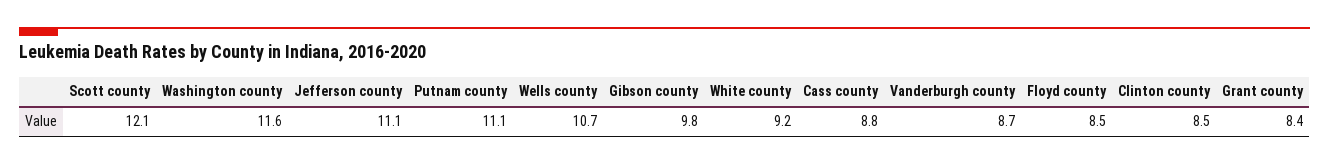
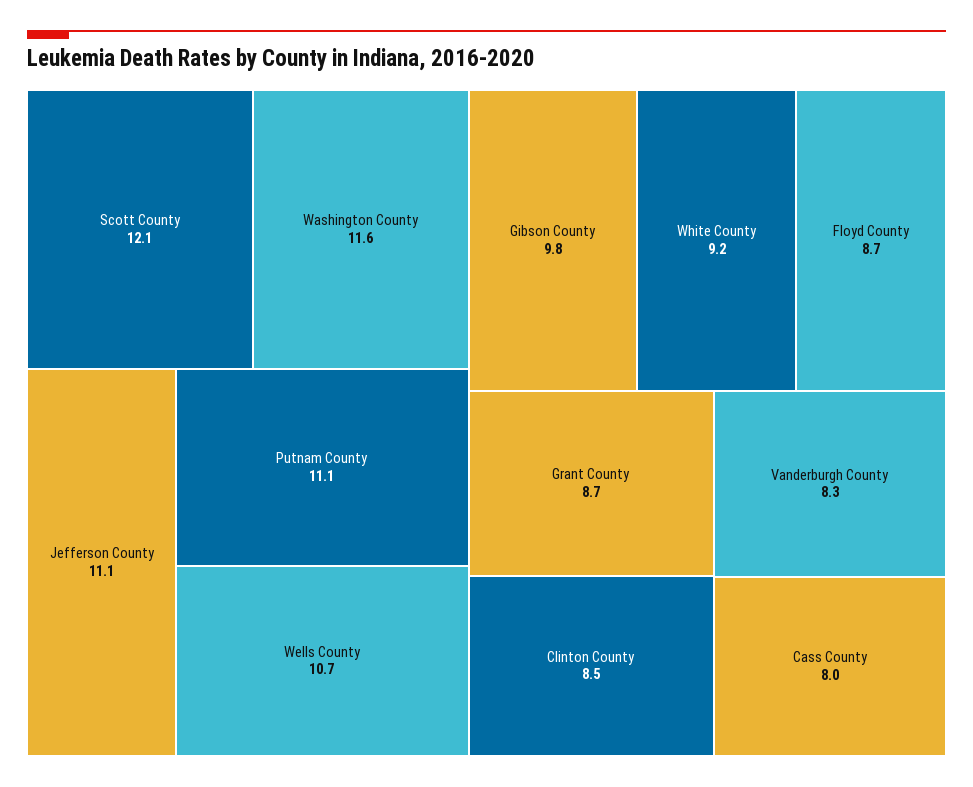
Cass county: 8.8 -> 8
Vanderburgh county: 8.7 -> 8.3
Floyd county: 8.5 -> 8.7
Grant county: 8.4 -> 8.7

